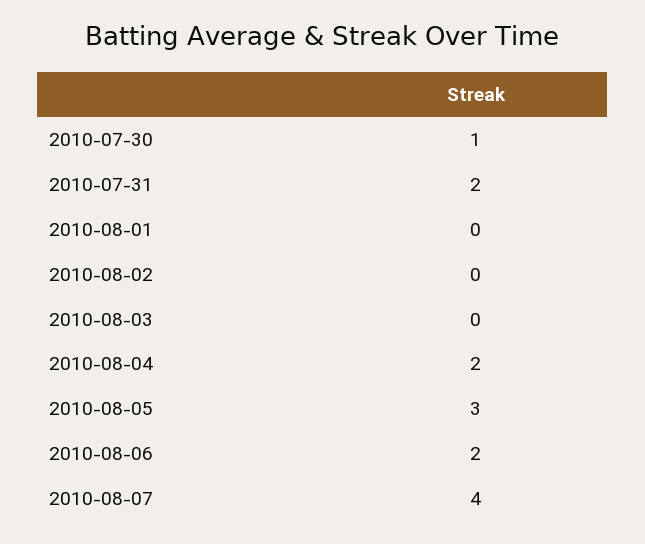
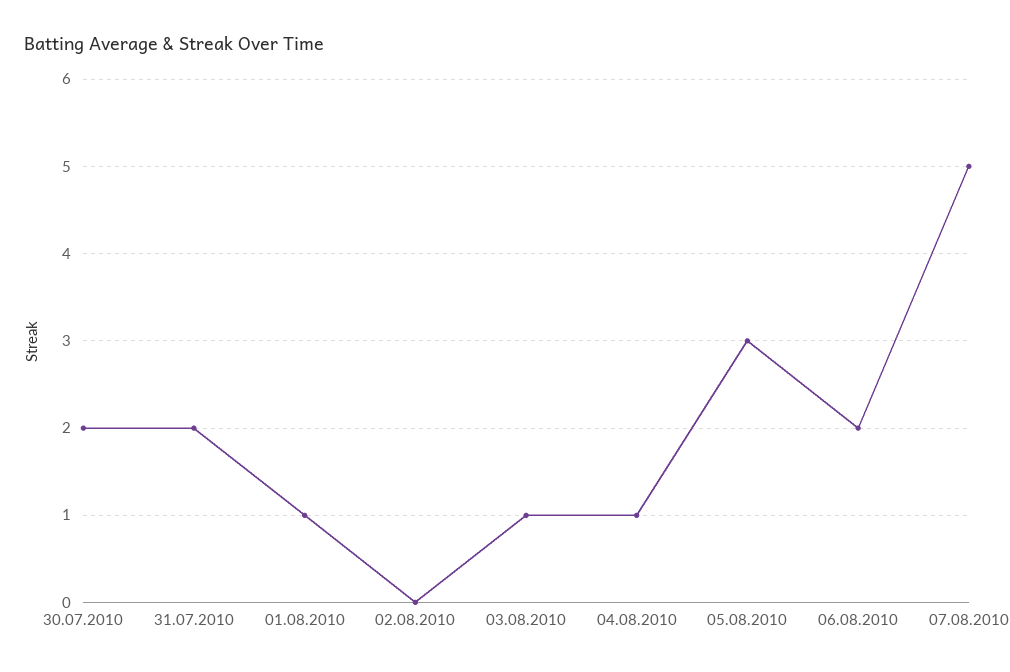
2010-07-30: 1 -> 2
2010-08-01: 0 -> 1
2010-08-03: 0 -> 1
2010-08-04: 2 -> 1
2010-08-07: 4 -> 5

